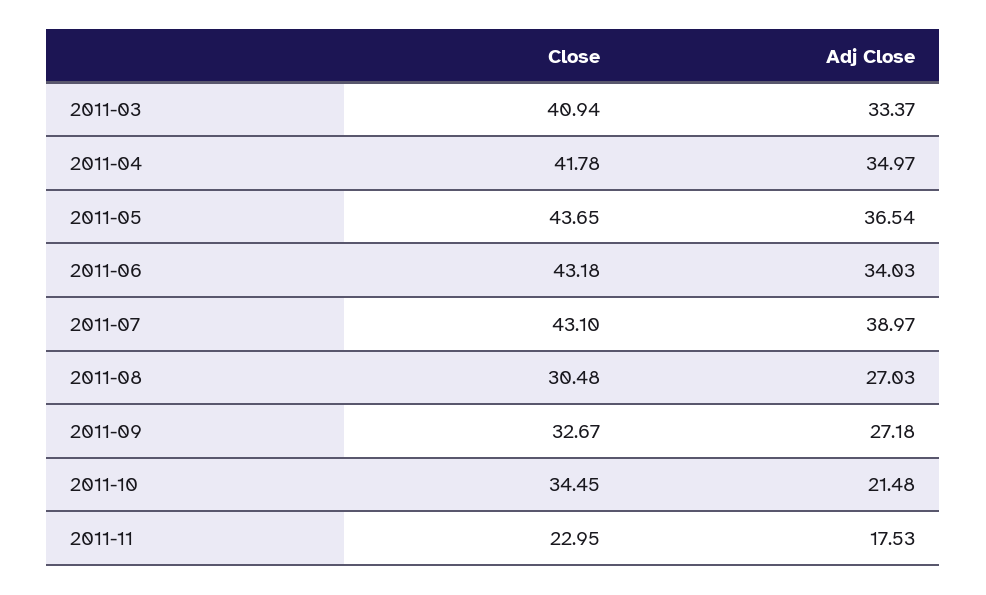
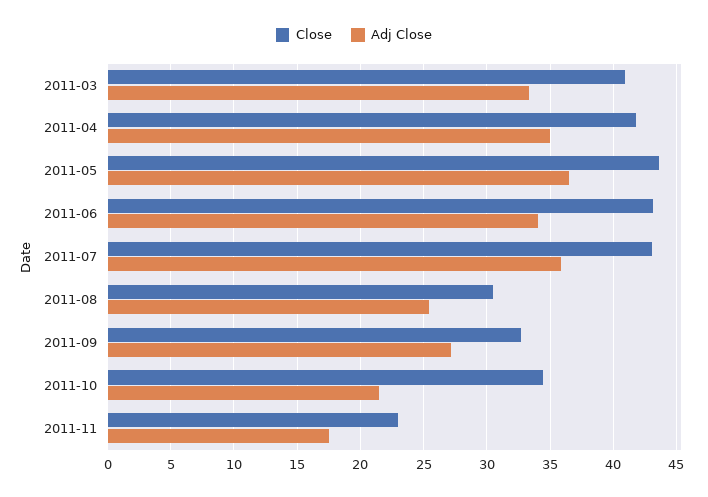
Adj Close, 2011-07: 38.97 -> 36
Adj Close, 2011-08: 27.03 -> 25.5

